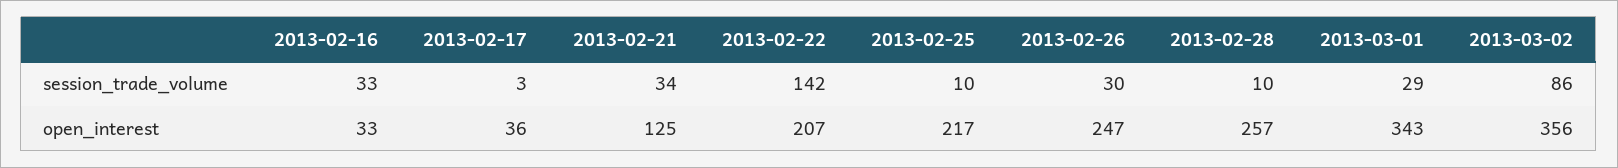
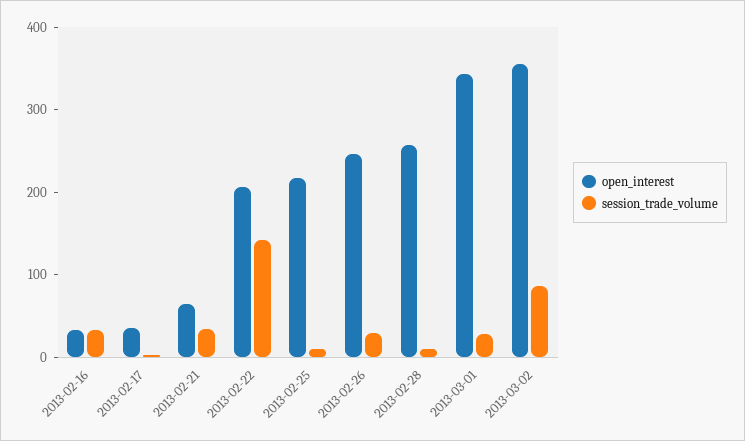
open_interest, 2013-02-21: 125 -> 60

